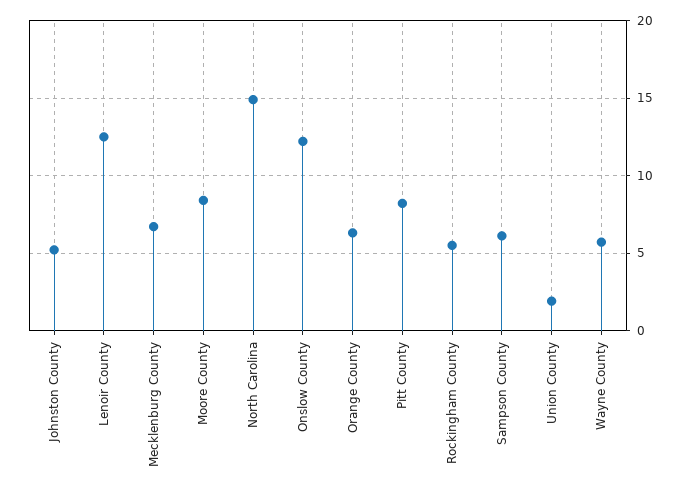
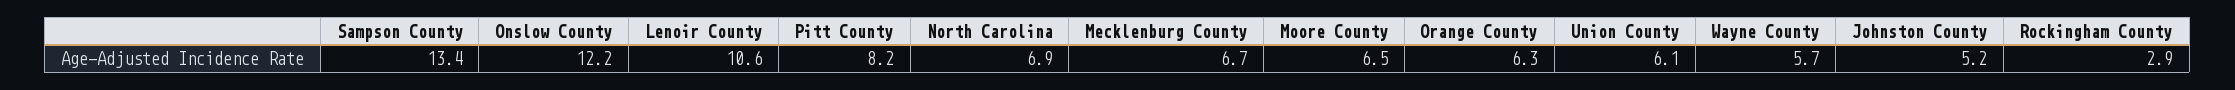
Lenoir County: 12.5 -> 10.6
Moore County: 8.5 -> 6.5
North Carolina: 15 -> 6.9
Rockingham County: 5.5 -> 2.9
Sampson County: 6 -> 13.4
Union County: 2 -> 6.1

